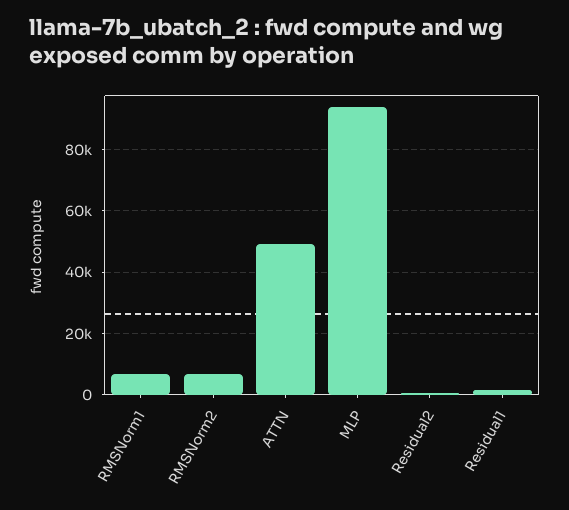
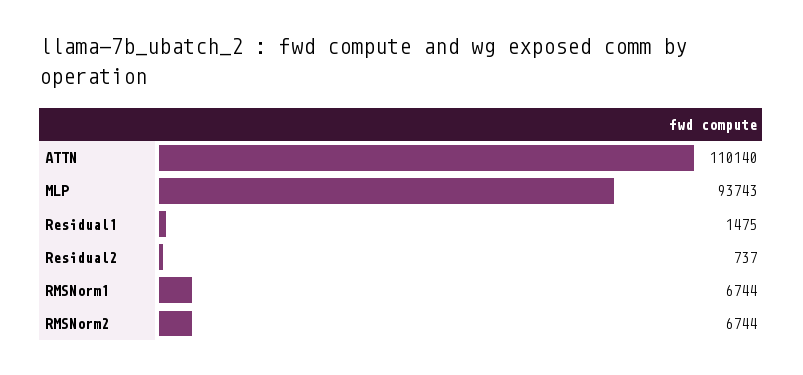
ATTN: 50000 -> 110140

